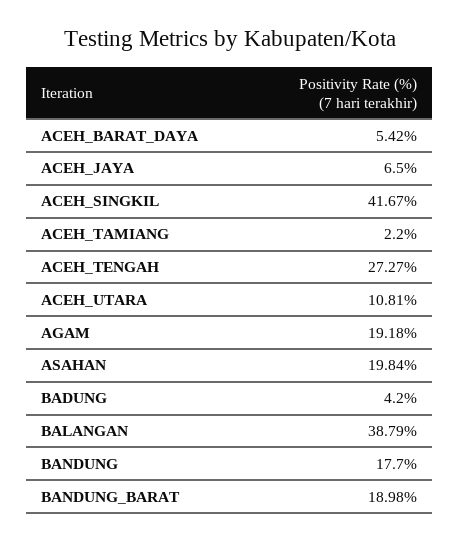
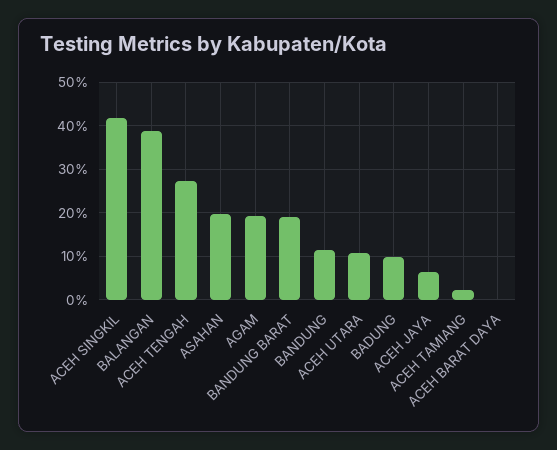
ACEH_BARAT_DAYA: 5.42 -> 0
BADUNG: 4.2 -> 10
BANDUNG: 17.7 -> 12

